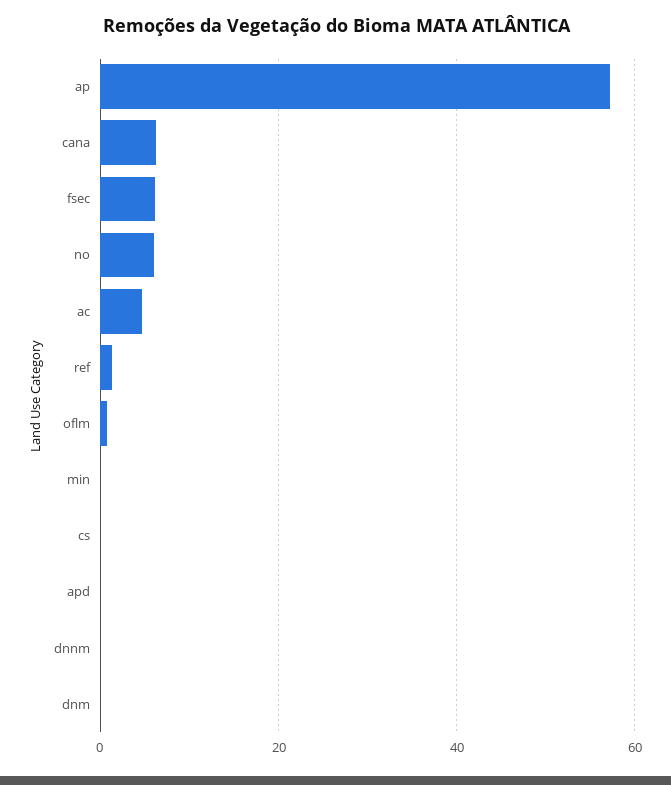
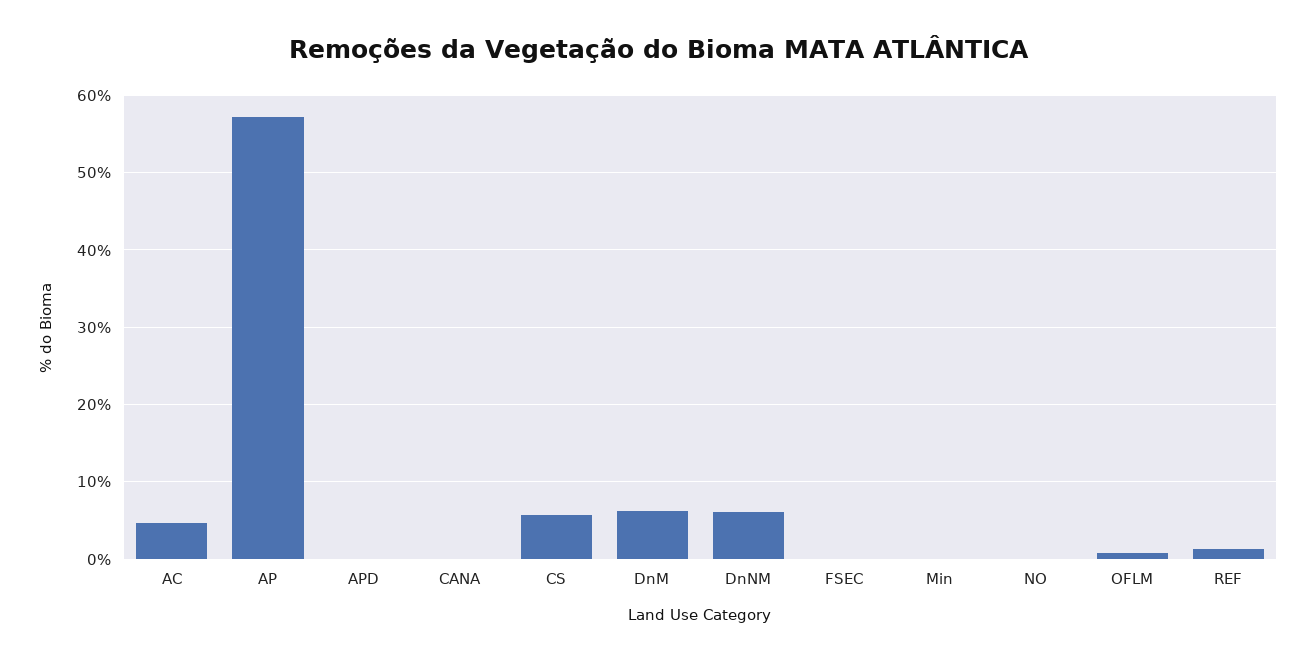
cana: 6 -> 0
fsec: 6 -> 0
no: 6 -> 0
cs: 0 -> 6
dnnm: 0 -> 6
dnm: 0 -> 6

